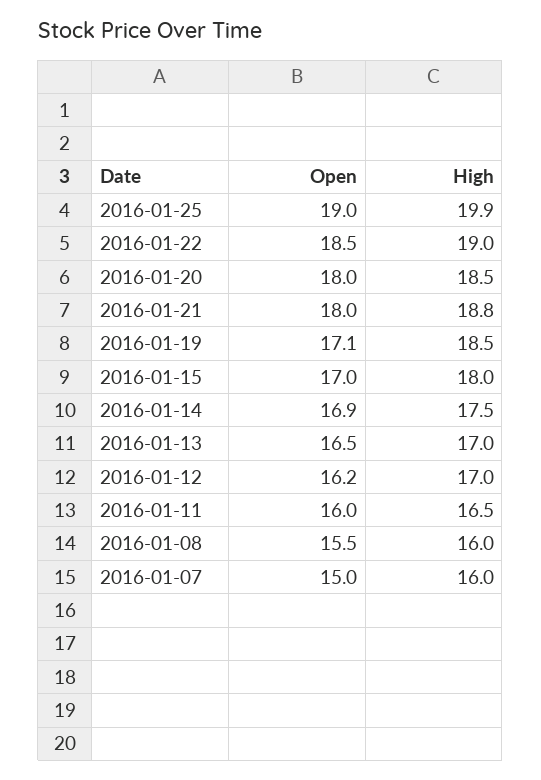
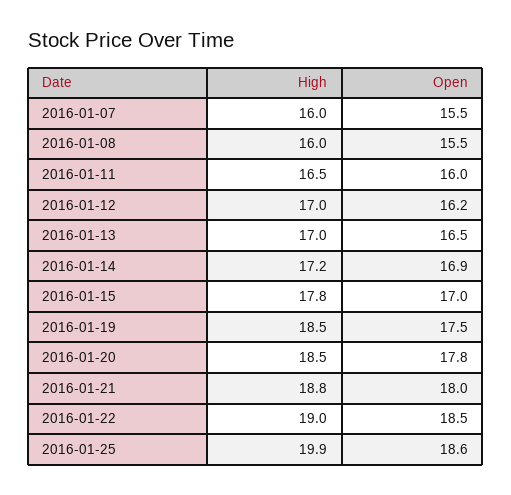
Open, 2016-01-25: 19 -> 18.6
Open, 2016-01-20: 18 -> 17.8
Open, 2016-01-19: 17.1 -> 17.5
High, 2016-01-15: 18 -> 17.8
High, 2016-01-14: 17.5 -> 17.2
Open, 2016-01-07: 15 -> 15.5

